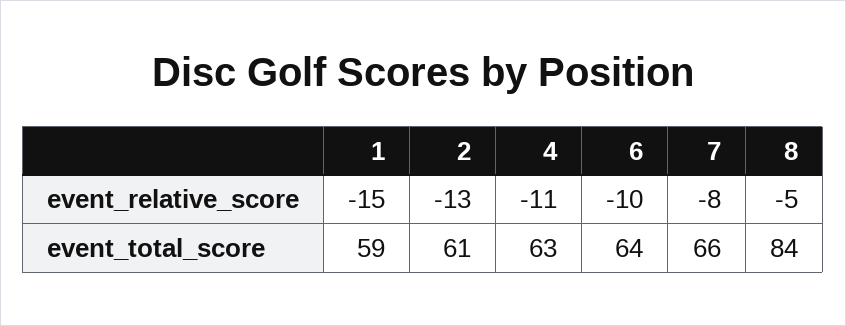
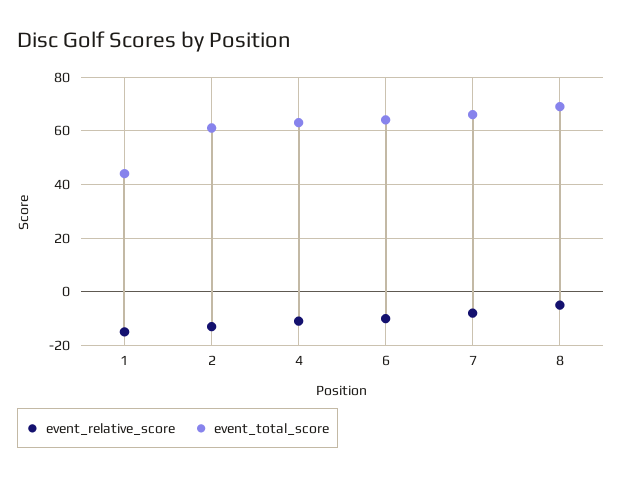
event_total_score, 1: 59 -> 45
event_total_score, 8: 84 -> 70

